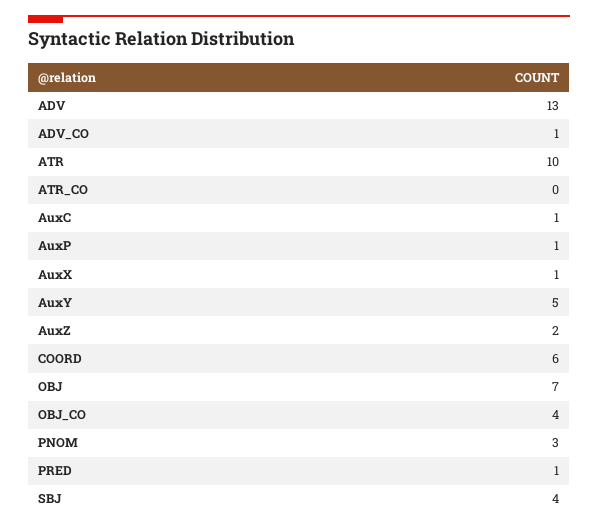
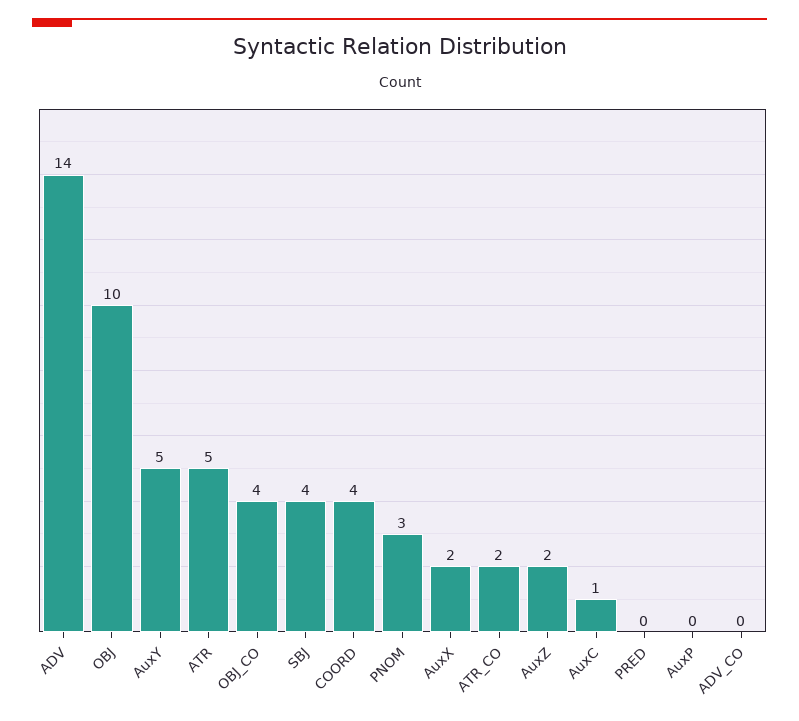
ADV: 13 -> 14
ADV_CO: 1 -> 0
ATR: 10 -> 5
ATR_CO: 0 -> 2
AuxP: 1 -> 0
AuxX: 1 -> 2
COORD: 6 -> 4
OBJ: 7 -> 10
PRED: 1 -> 0

